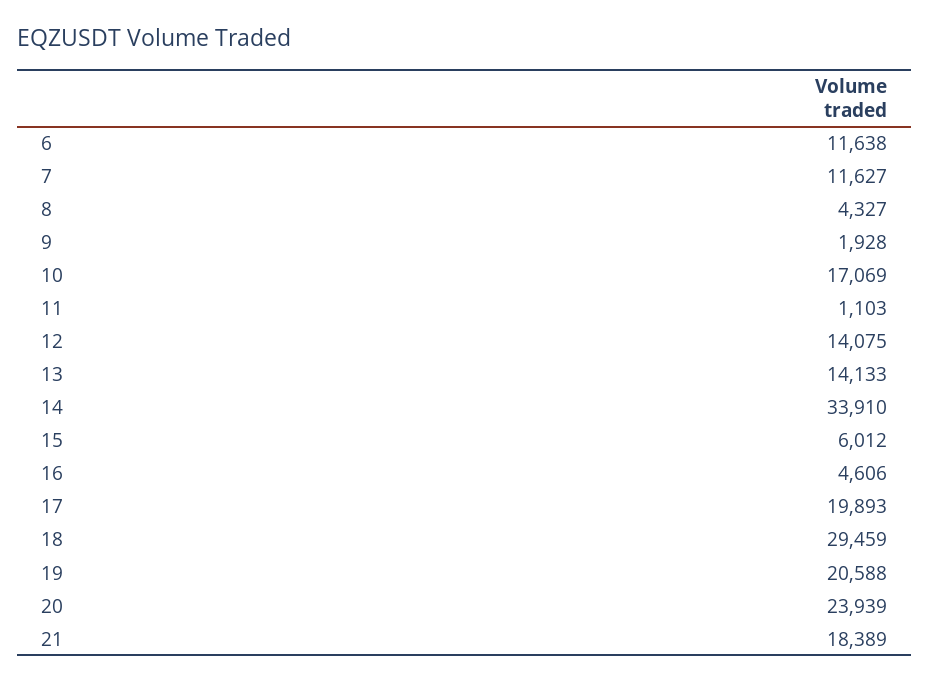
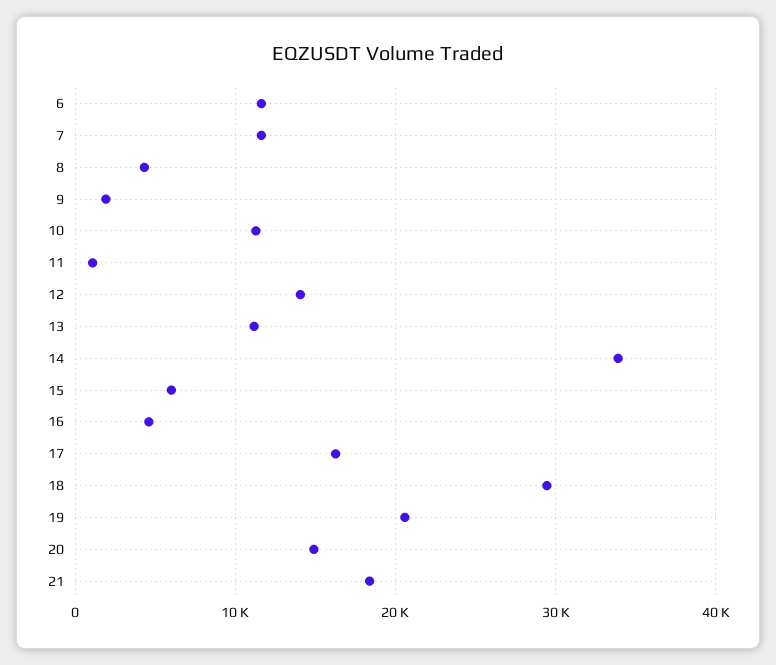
10: 17069 -> 11000
13: 14133 -> 11000
17: 19893 -> 16000
20: 23939 -> 15000

